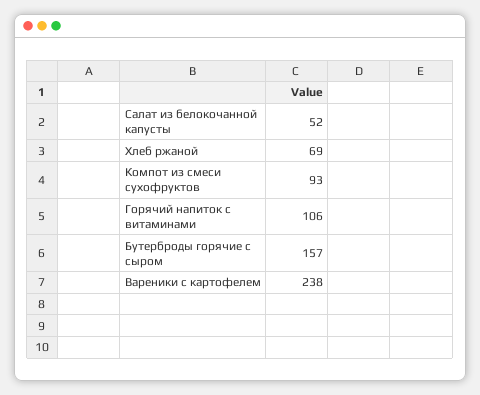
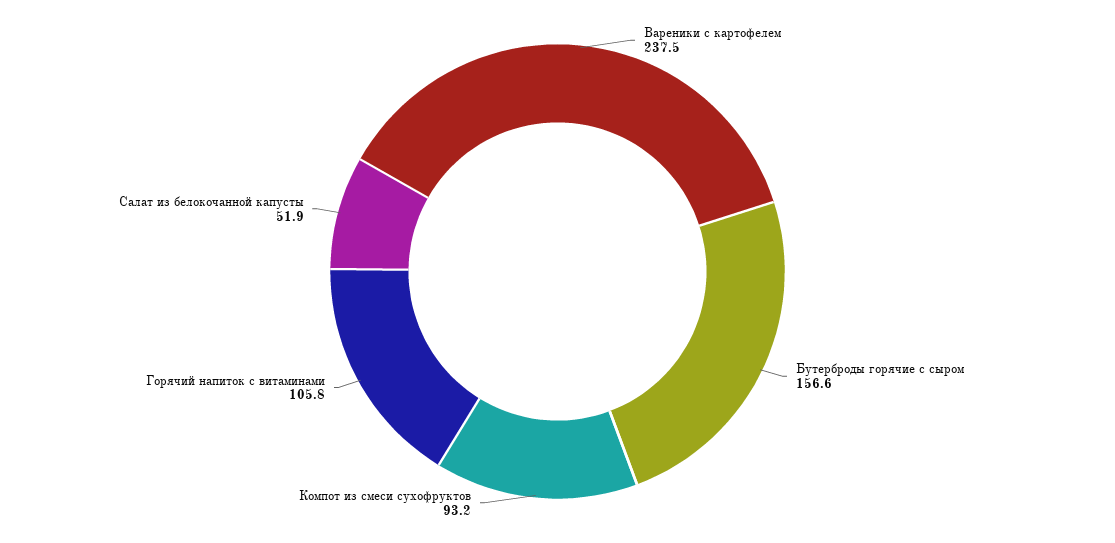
Хлеб ржаной: 69 -> none

